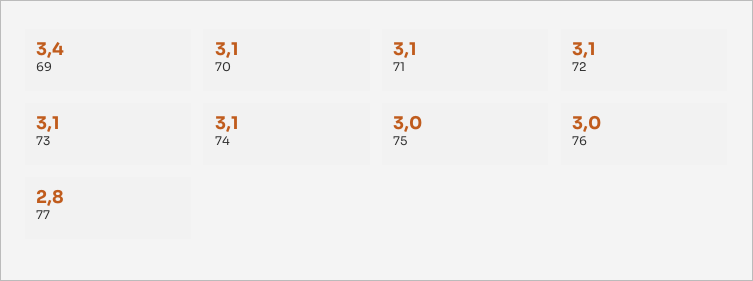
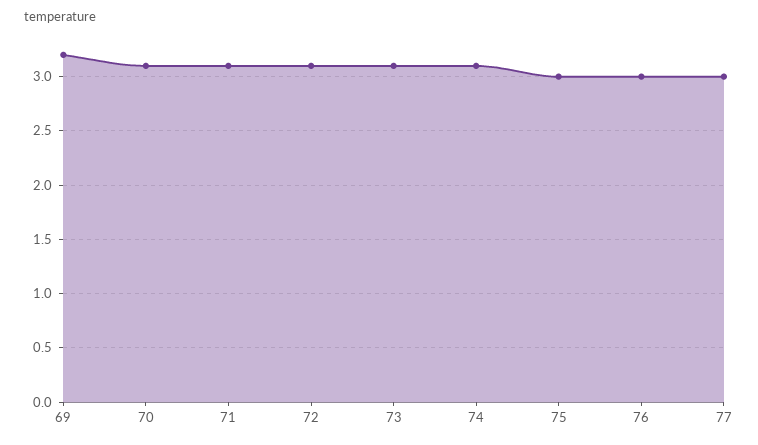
69: 3.4 -> 3.2
77: 2.8 -> 3

